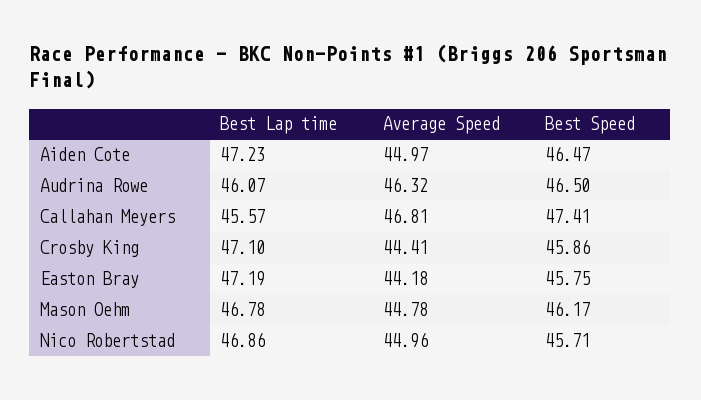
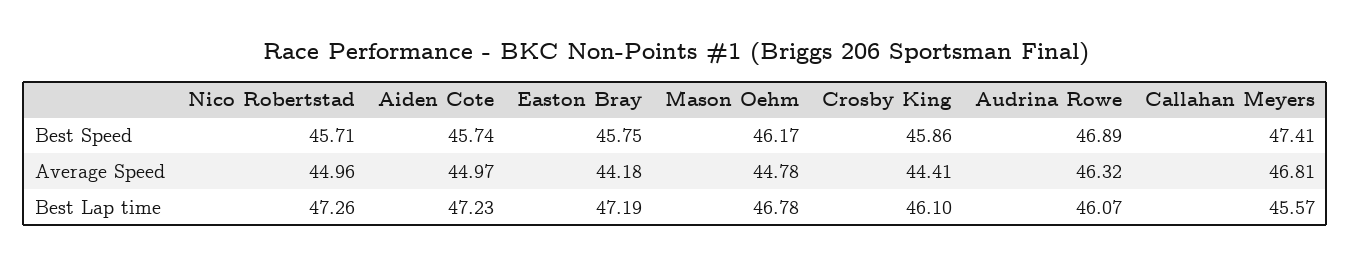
Best Speed, Aiden Cote: 46.47 -> 45.74
Best Speed, Audrina Rowe: 46.5 -> 46.89
Best Lap time, Crosby King: 47.1 -> 46.1
Best Lap time, Nico Robertstad: 46.86 -> 47.26

